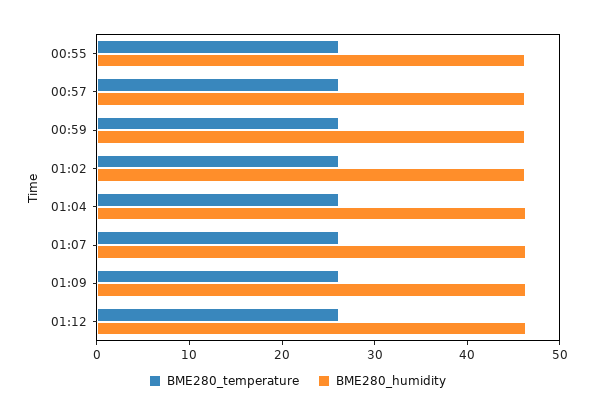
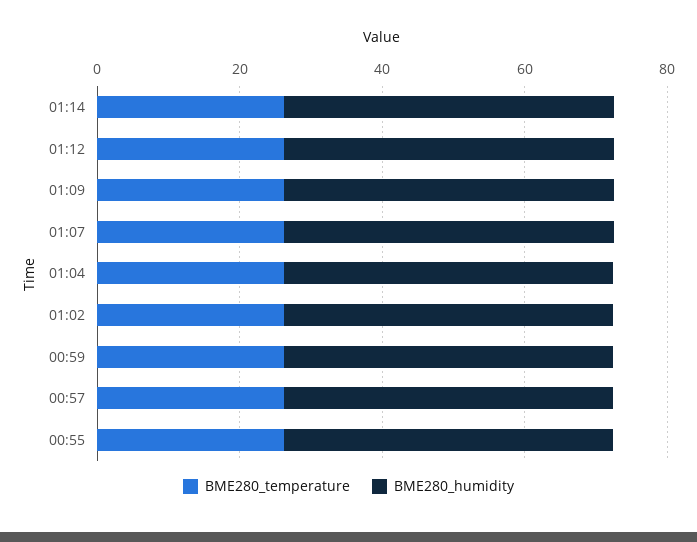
BME280_temperature, 01:14: none -> 25
BME280_humidity, 01:14: none -> 45

